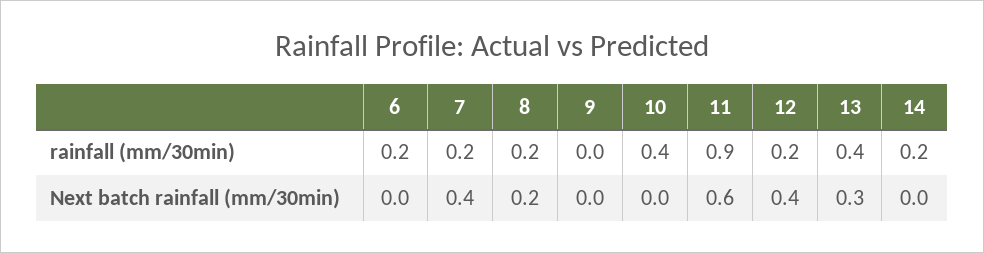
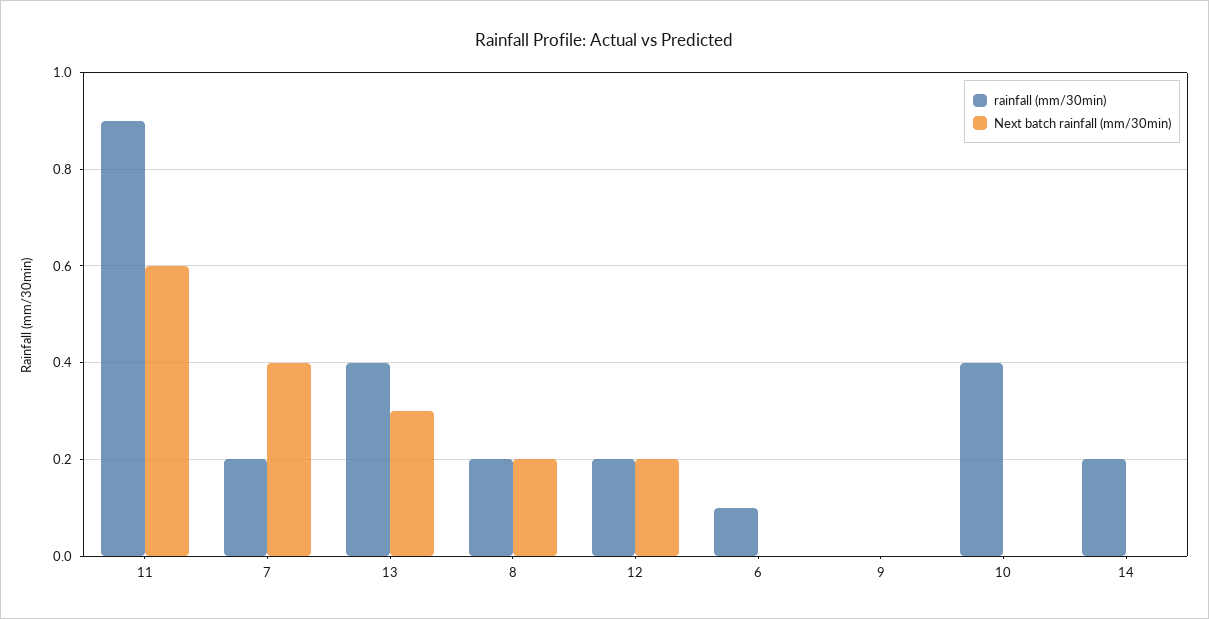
rainfall (mm/30min), 6: 0.2 -> 0.1
Next batch rainfall (mm/30min), 12: 0.4 -> 0.2

